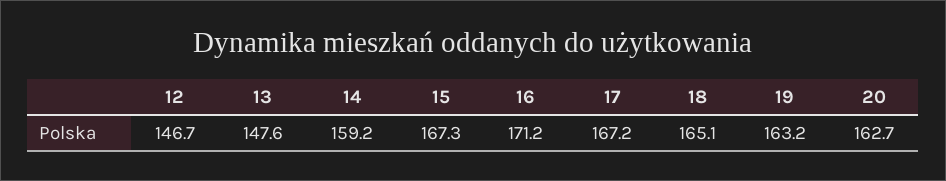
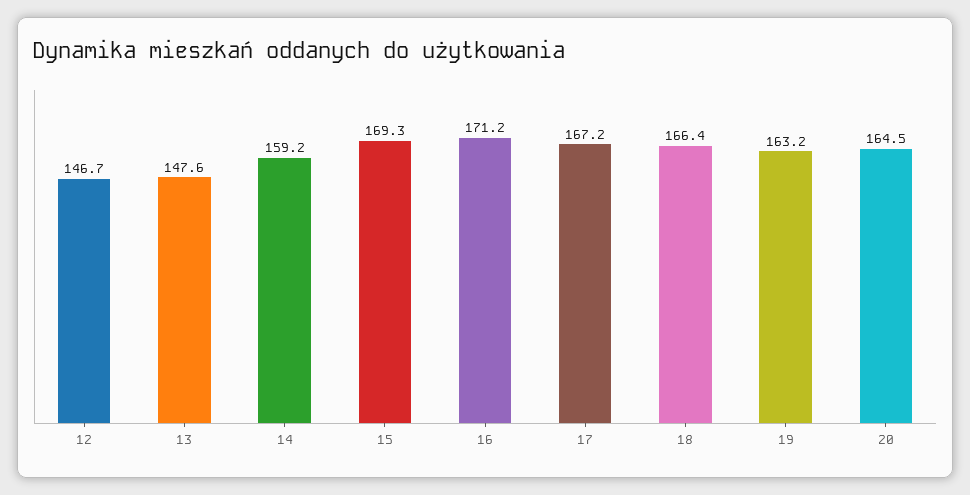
15: 167.3 -> 169.3
18: 165.1 -> 166.4
20: 162.7 -> 164.5

